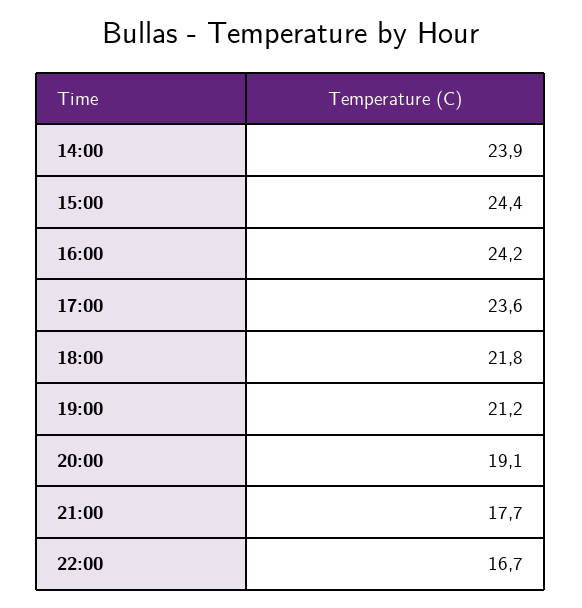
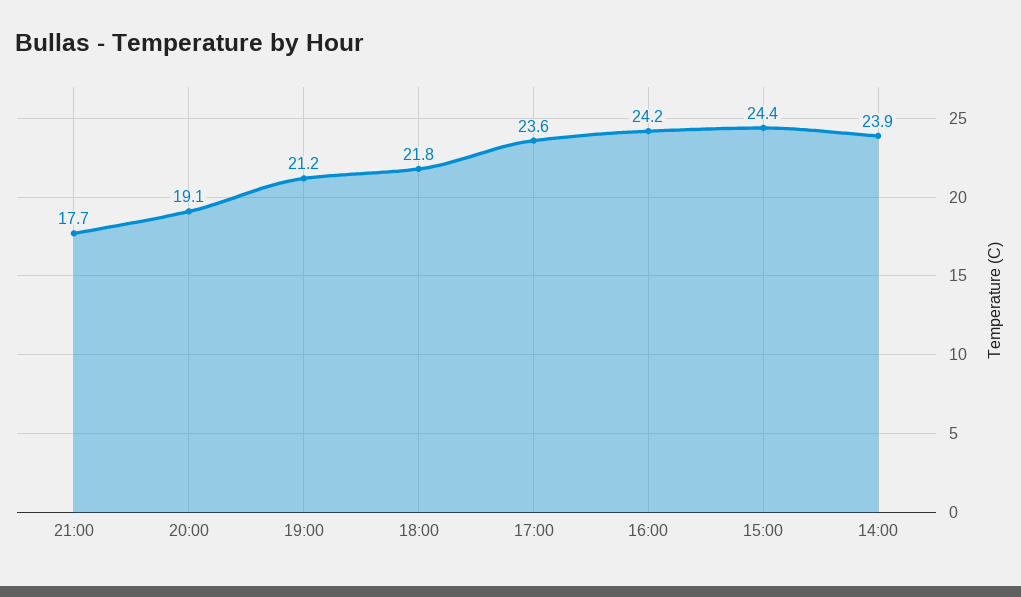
22:00: 16.7 -> none

